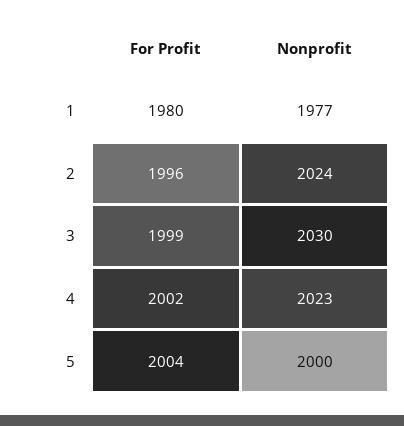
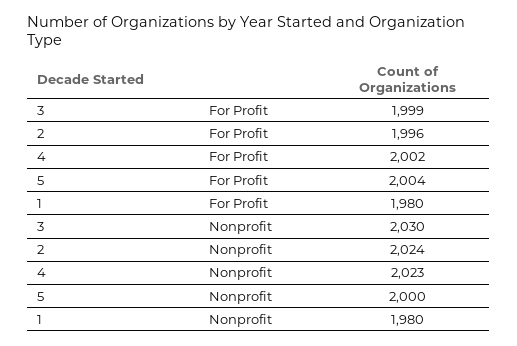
Nonprofit, 1: 1977 -> 1980

